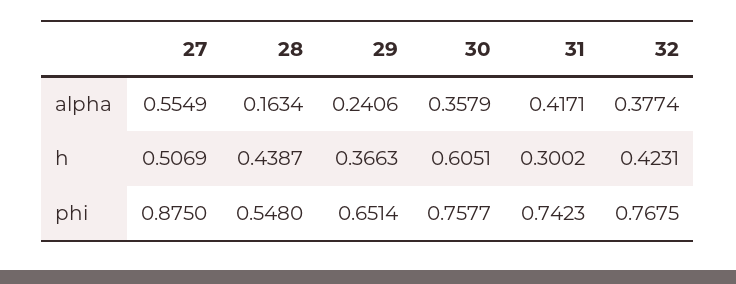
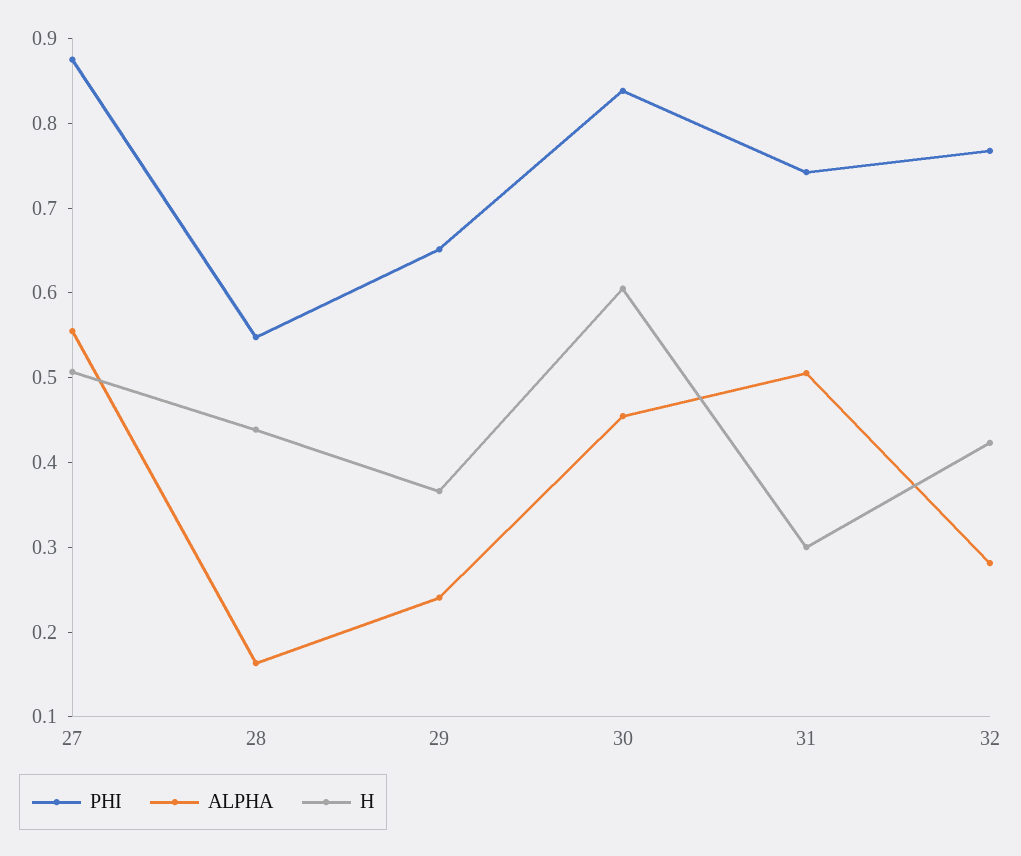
alpha, 30: 0.3579 -> 0.46
alpha, 31: 0.4171 -> 0.5
alpha, 32: 0.3774 -> 0.28
phi, 30: 0.7577 -> 0.84

